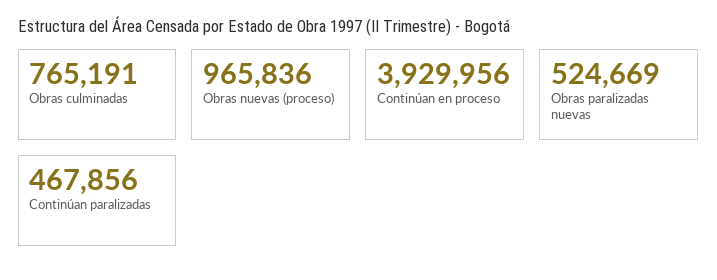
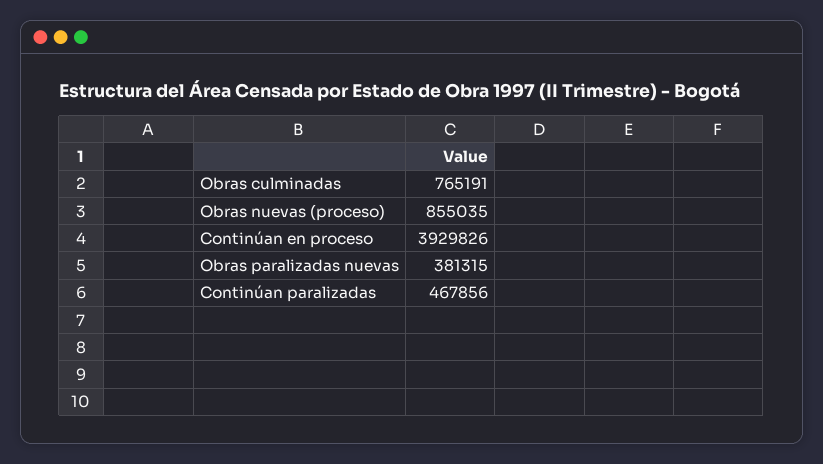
Obras nuevas (proceso): 965836 -> 855035
Continúan en proceso: 3929956 -> 3929826
Obras paralizadas nuevas: 524669 -> 381315

